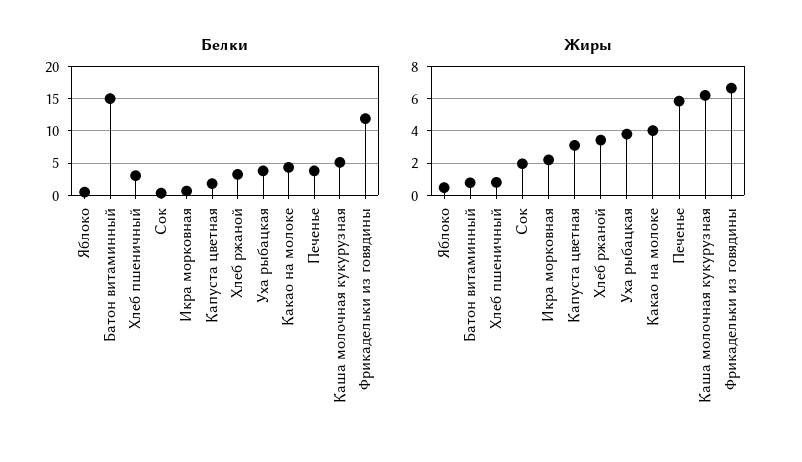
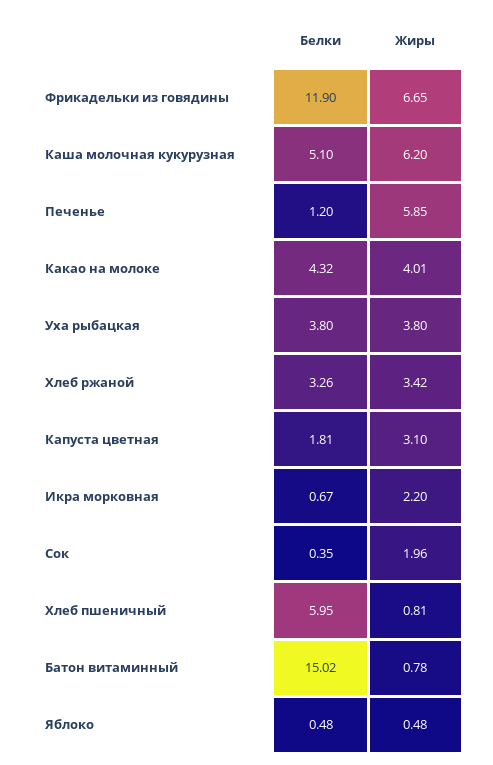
Белки, Хлеб пшеничный: 3 -> 5.95
Белки, Печенье: 4 -> 1.2

